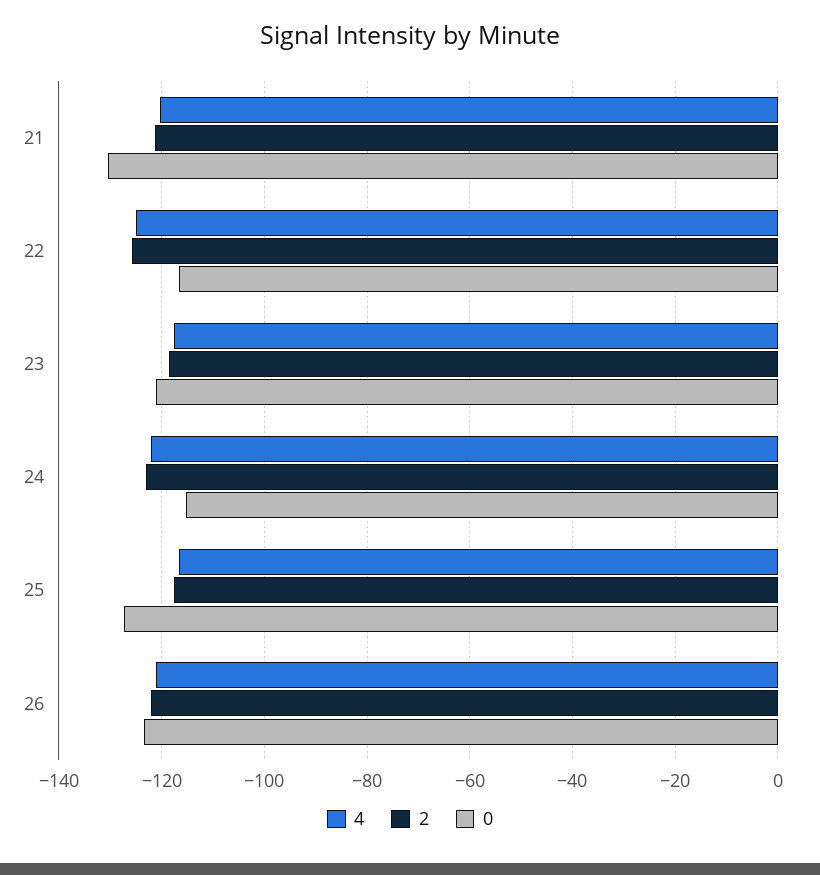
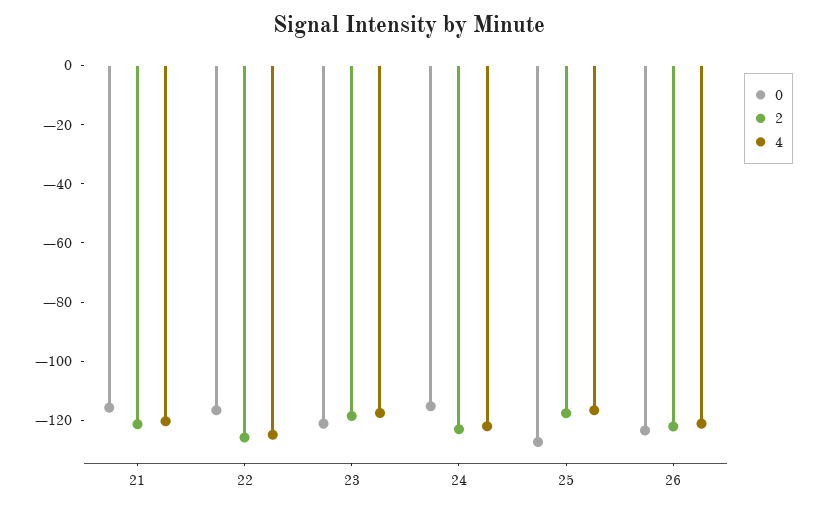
0, 21: -130 -> -115

